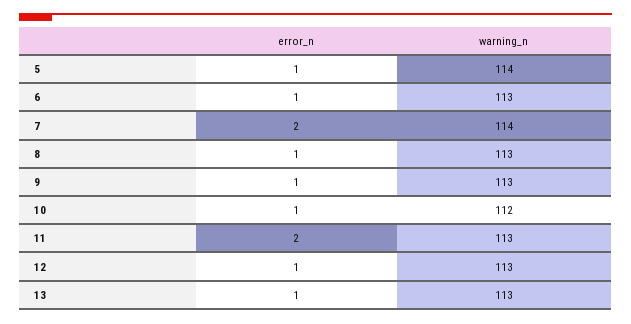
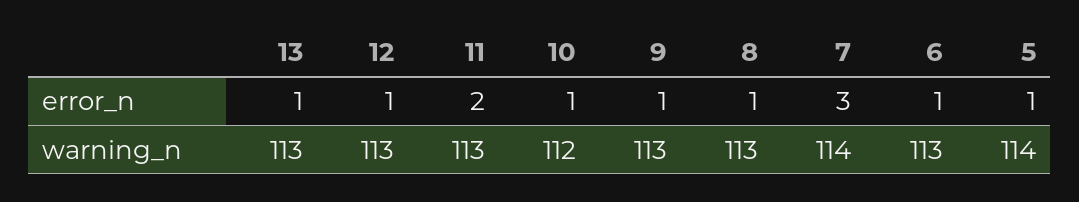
error_n, 7: 2 -> 3

